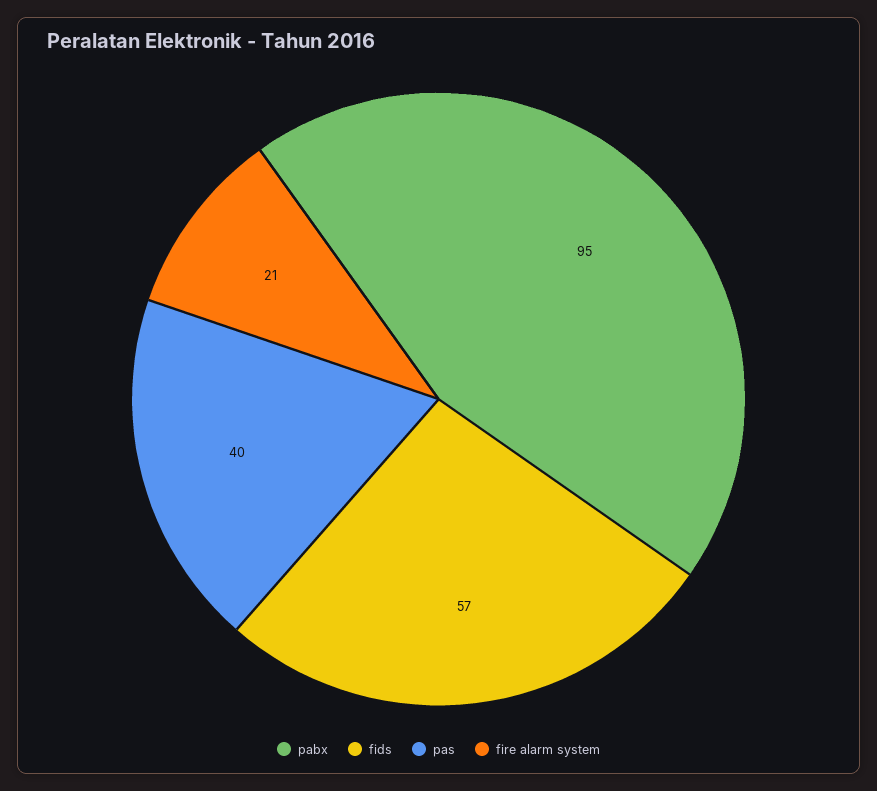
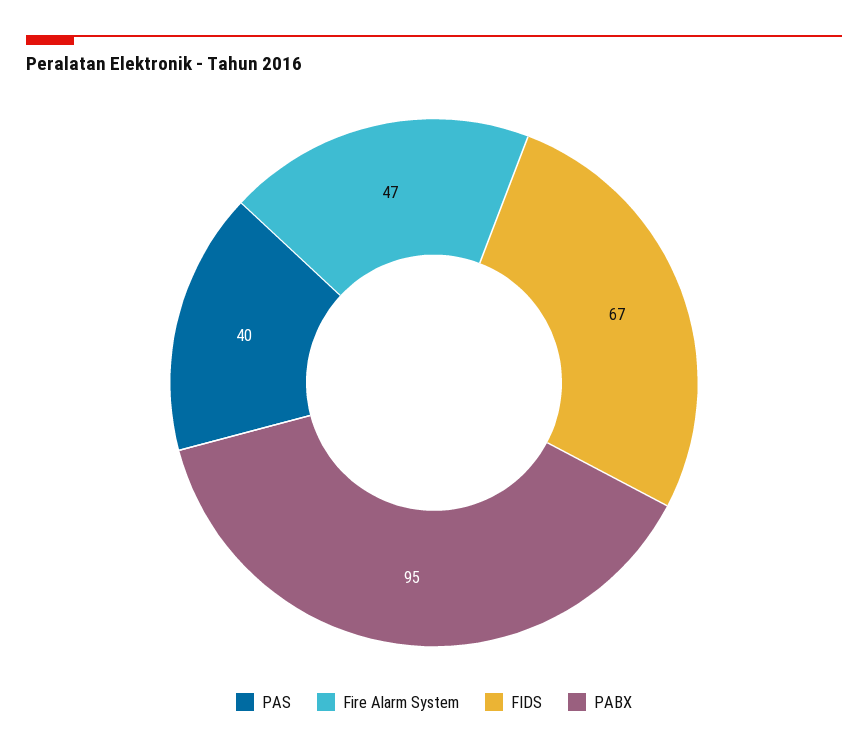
fids: 57 -> 67
fire alarm system: 21 -> 47

